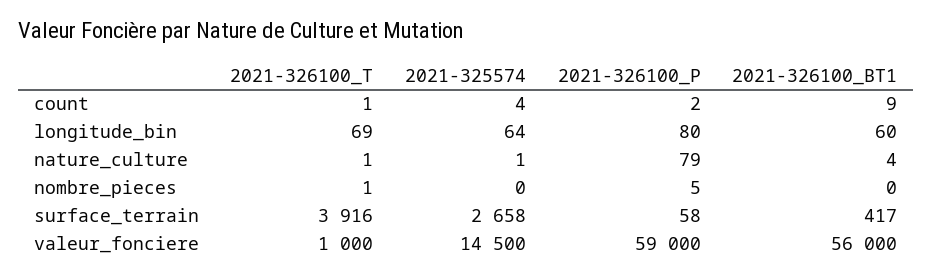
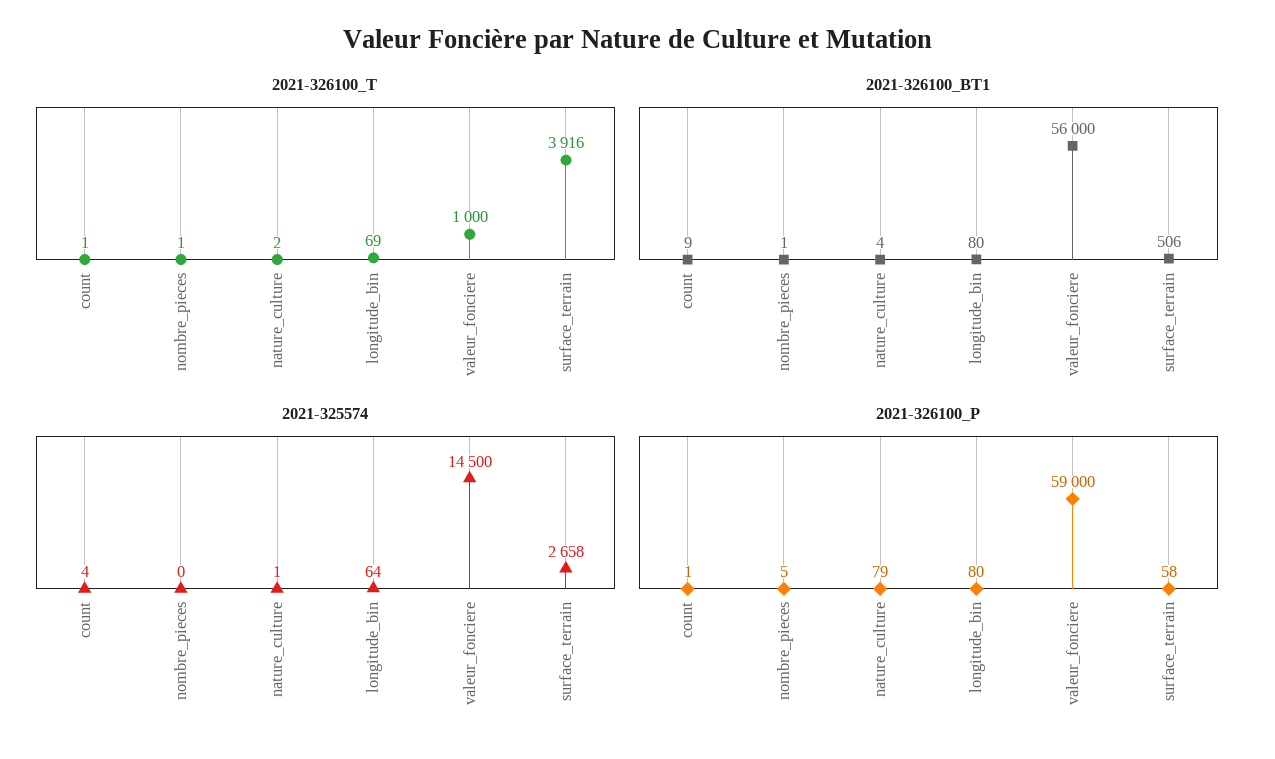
2021-326100_P, count: 2 -> 1
2021-326100_BT1, longitude_bin: 60 -> 80
2021-326100_T, nature_culture: 1 -> 2
2021-326100_BT1, nombre_pieces: 0 -> 1
2021-326100_BT1, surface_terrain: 417 -> 506

